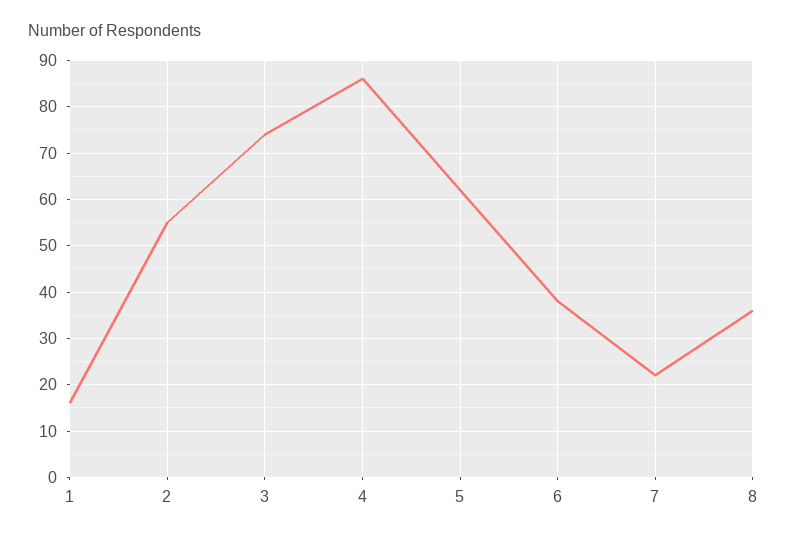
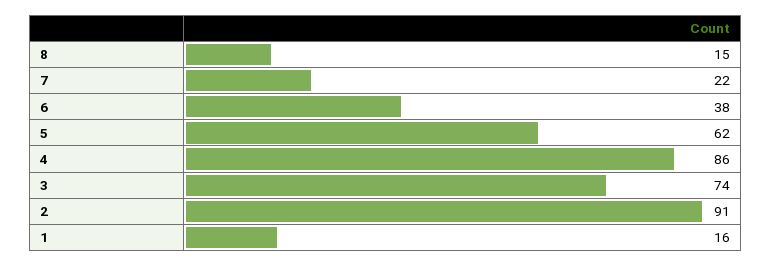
2: 55 -> 91
8: 35 -> 15

